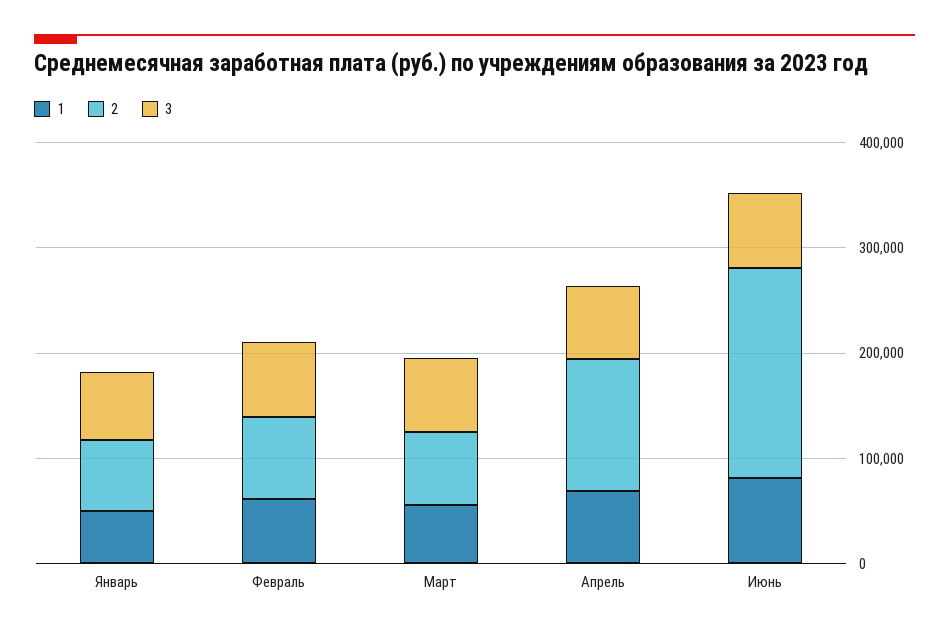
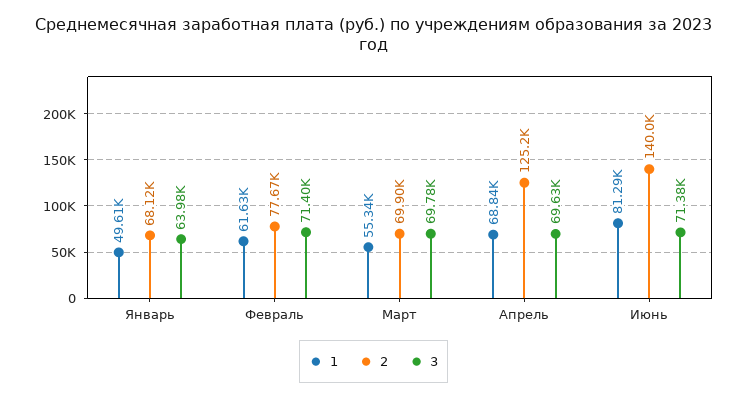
2, Июнь: 200000 -> 140000

